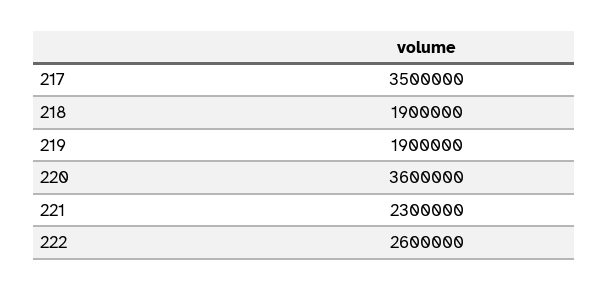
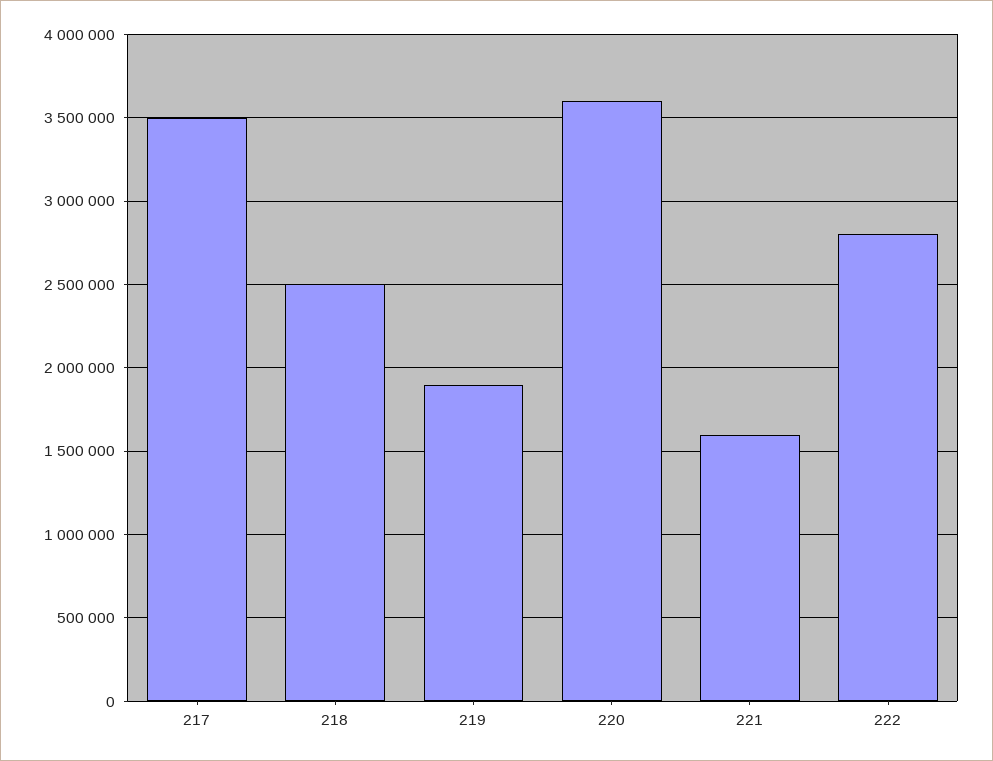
218: 1900000 -> 2500000
221: 2300000 -> 1600000
222: 2600000 -> 2800000

